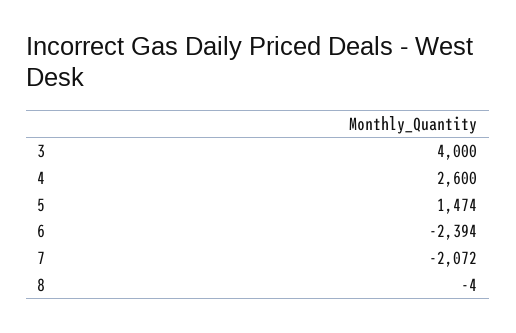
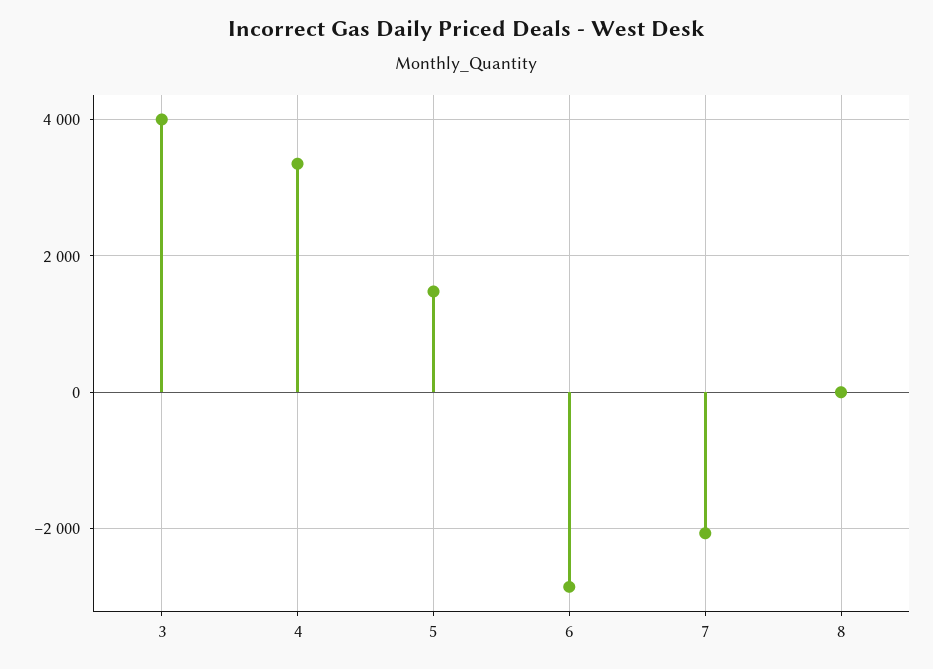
4: 2600 -> 3400
6: -2394 -> -2800

